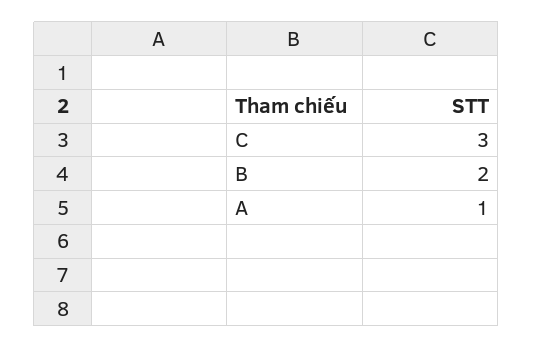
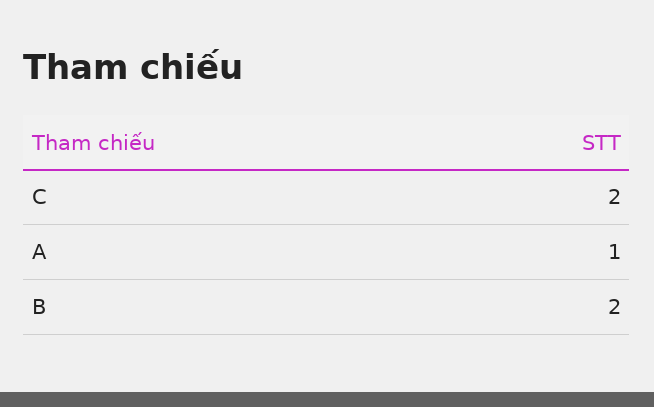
C: 3 -> 2

